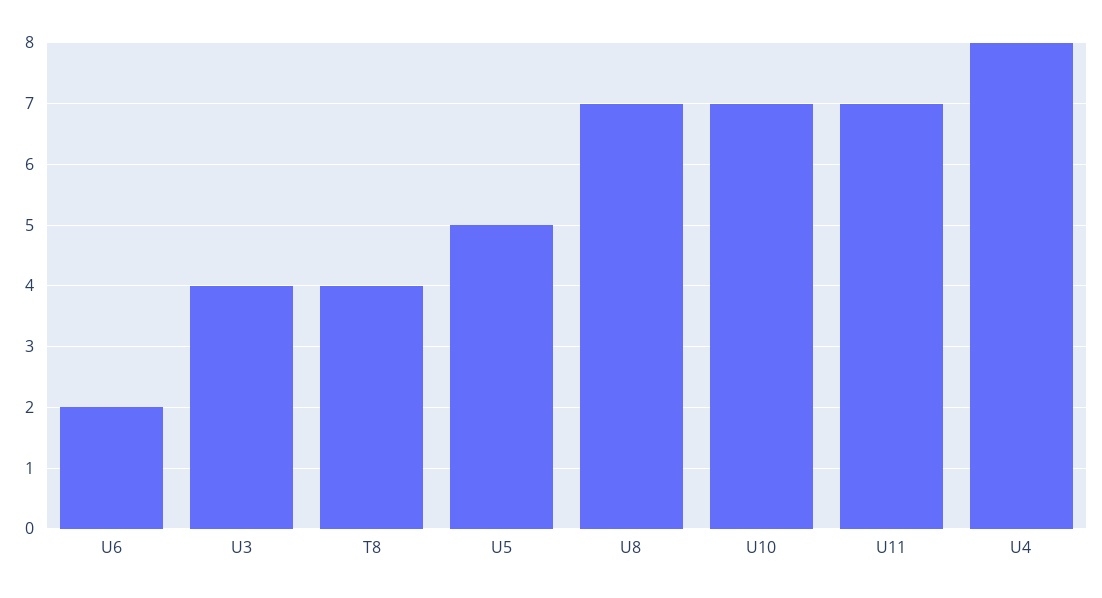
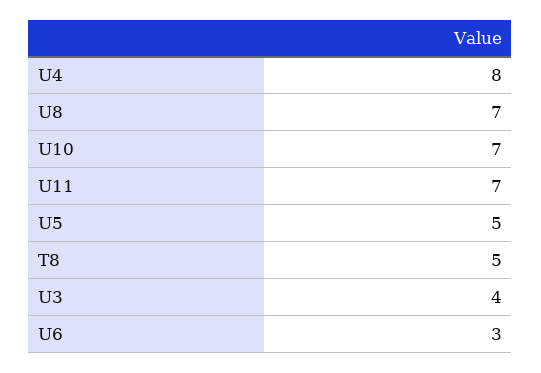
U6: 2 -> 3
T8: 4 -> 5

